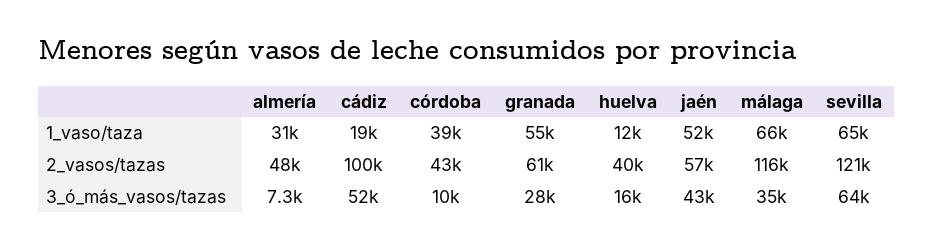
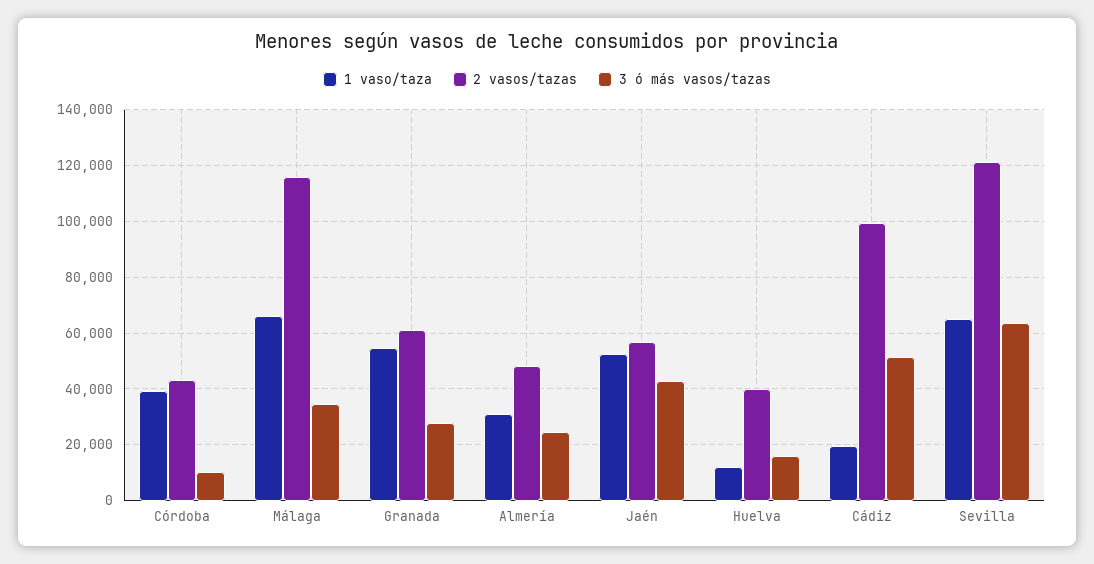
3_ó_más_vasos/tazas, almería: 7300 -> 25000

